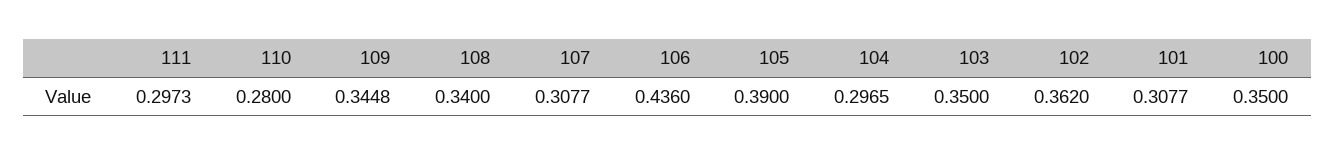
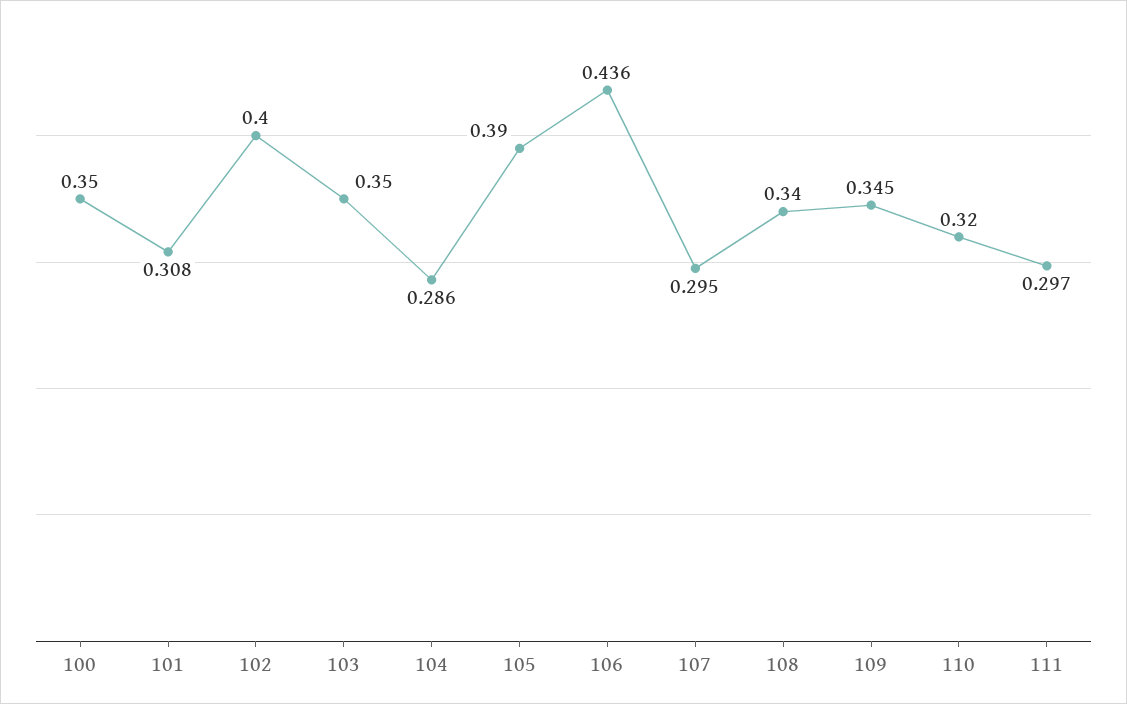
110: 0.28 -> 0.32
107: 0.3077 -> 0.295
104: 0.2965 -> 0.286
102: 0.362 -> 0.4

